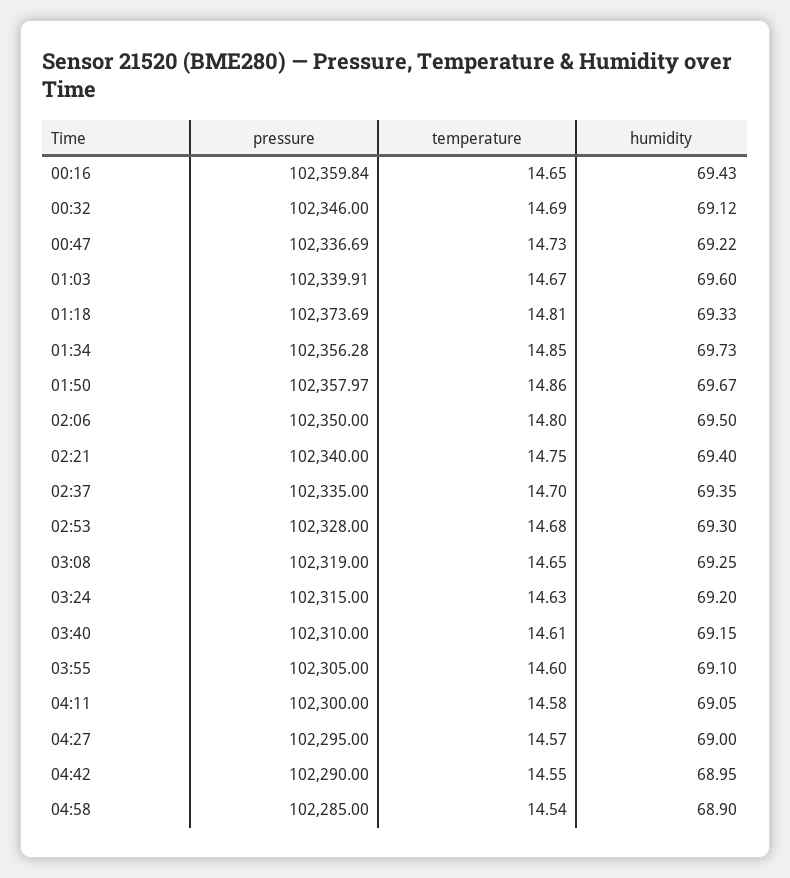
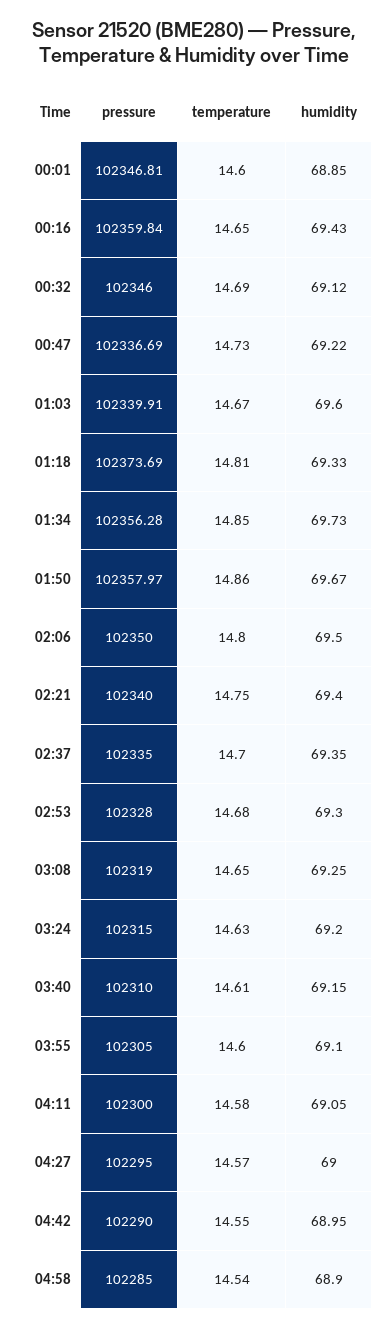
pressure, 00:01: none -> 102346.81
temperature, 00:01: none -> 14.6
humidity, 00:01: none -> 68.85

